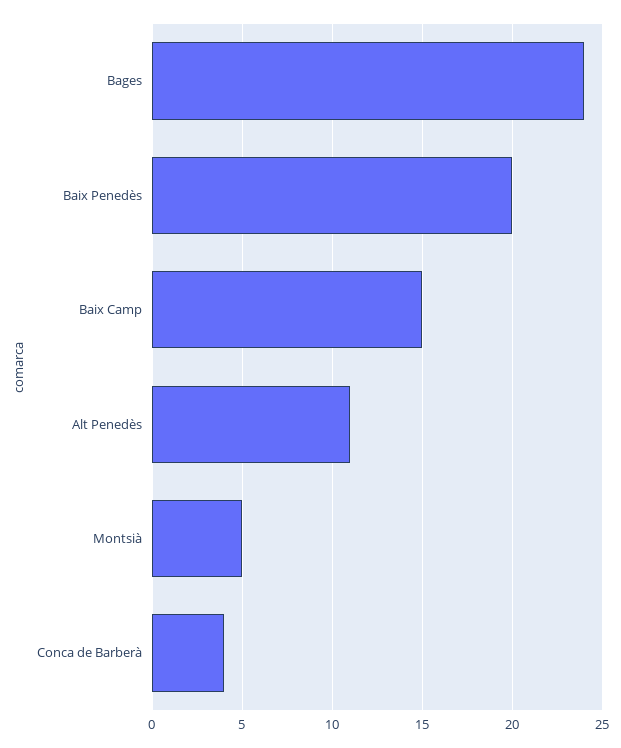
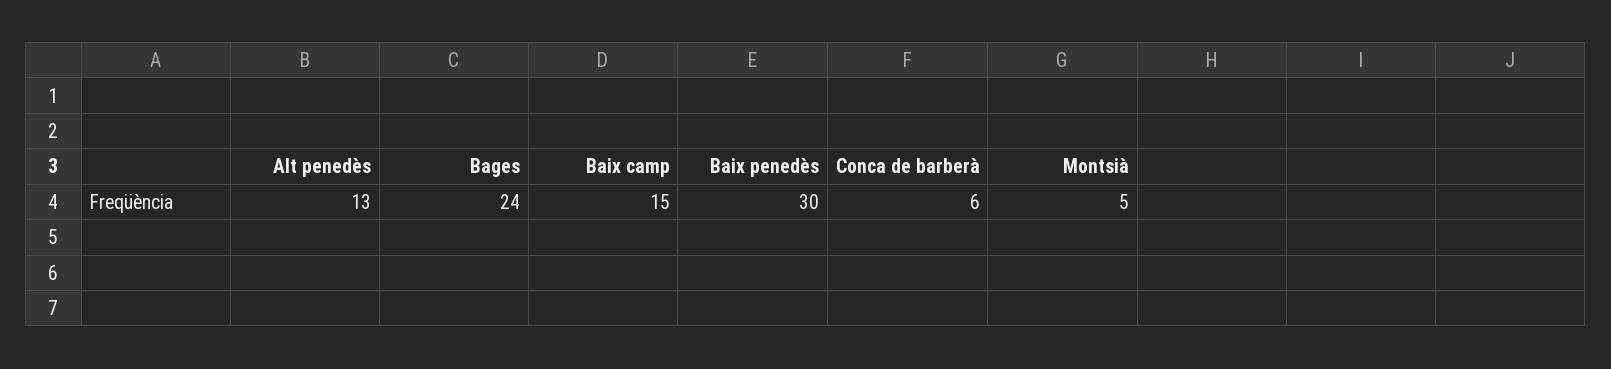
Baix Penedès: 20 -> 30
Alt Penedès: 11 -> 13
Conca de Barberà: 4 -> 6

